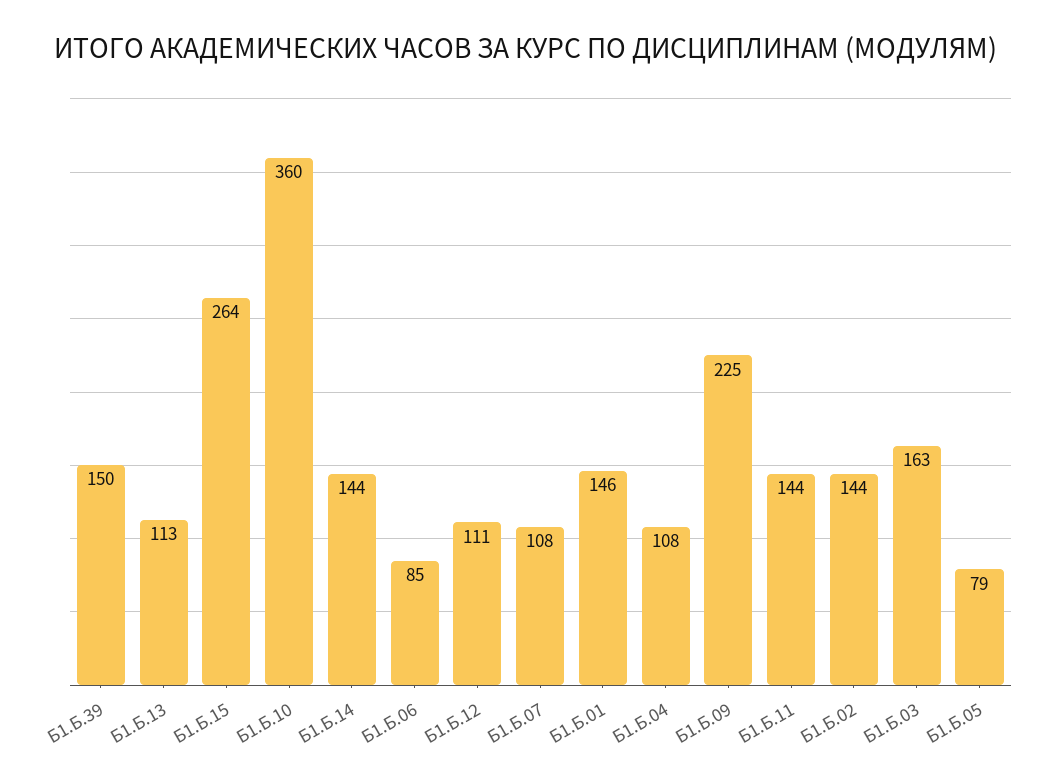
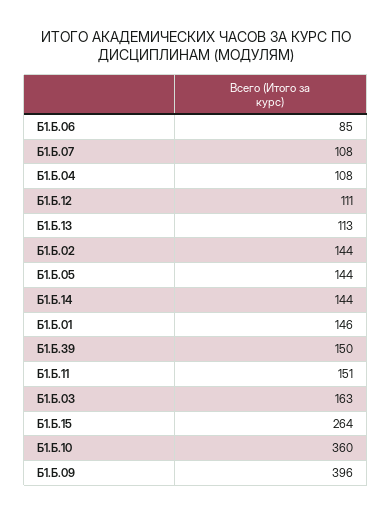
Б1.Б.09: 225 -> 396
Б1.Б.11: 144 -> 151
Б1.Б.05: 79 -> 144

